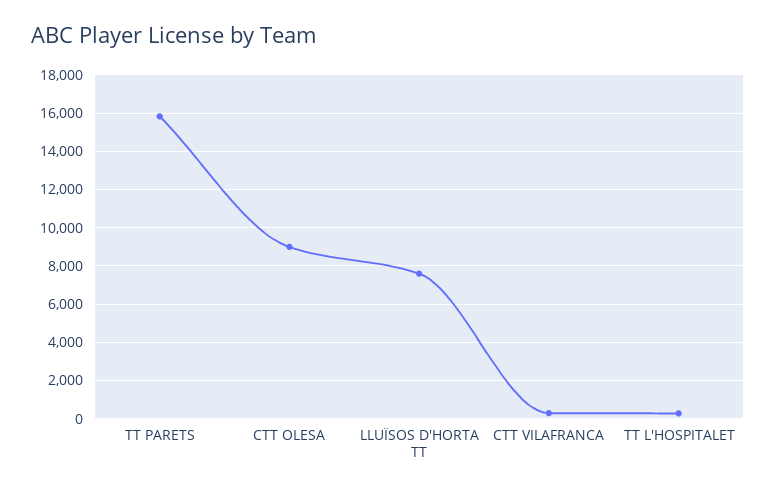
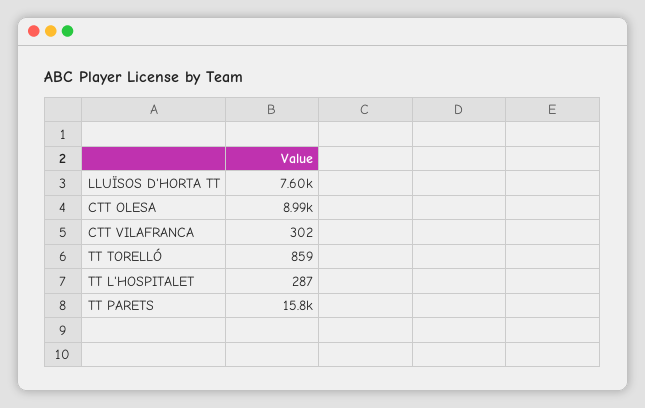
TT TORELLÓ: none -> 859

